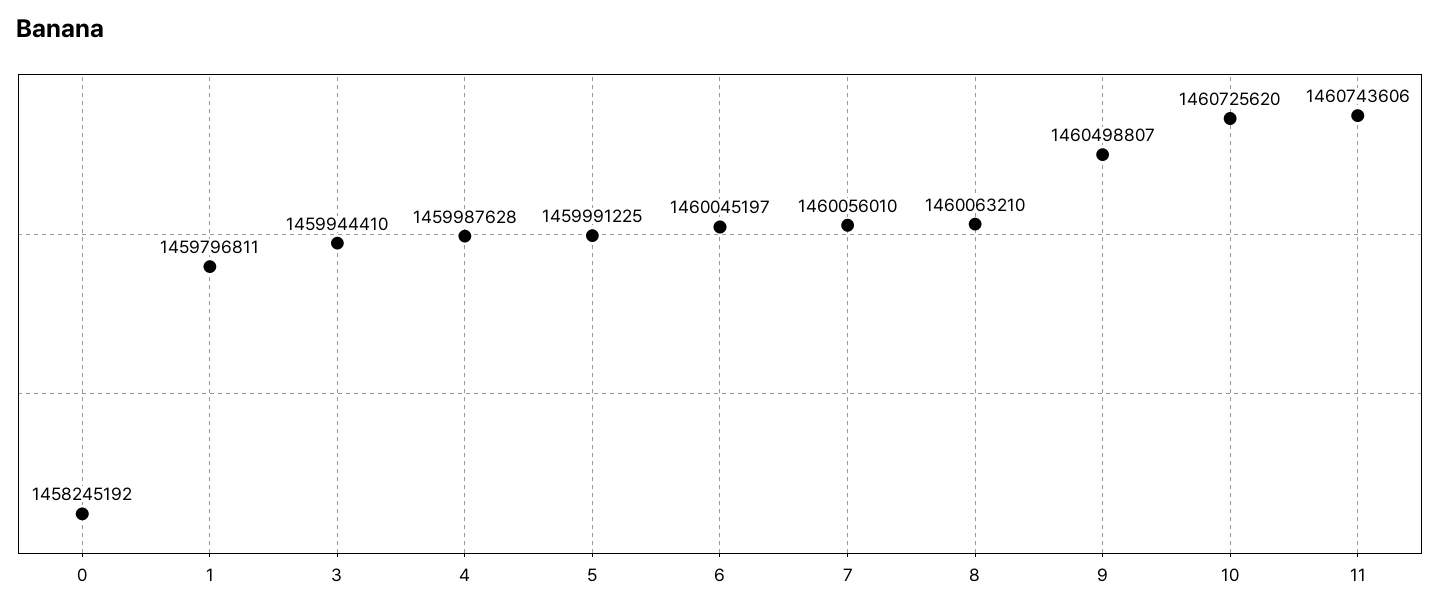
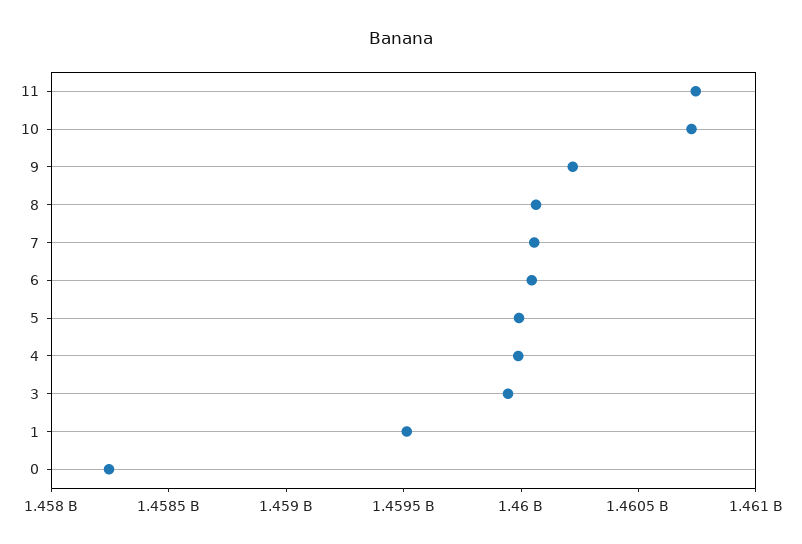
1: 1459796811 -> 1459500000
9: 1460498807 -> 1460200000

